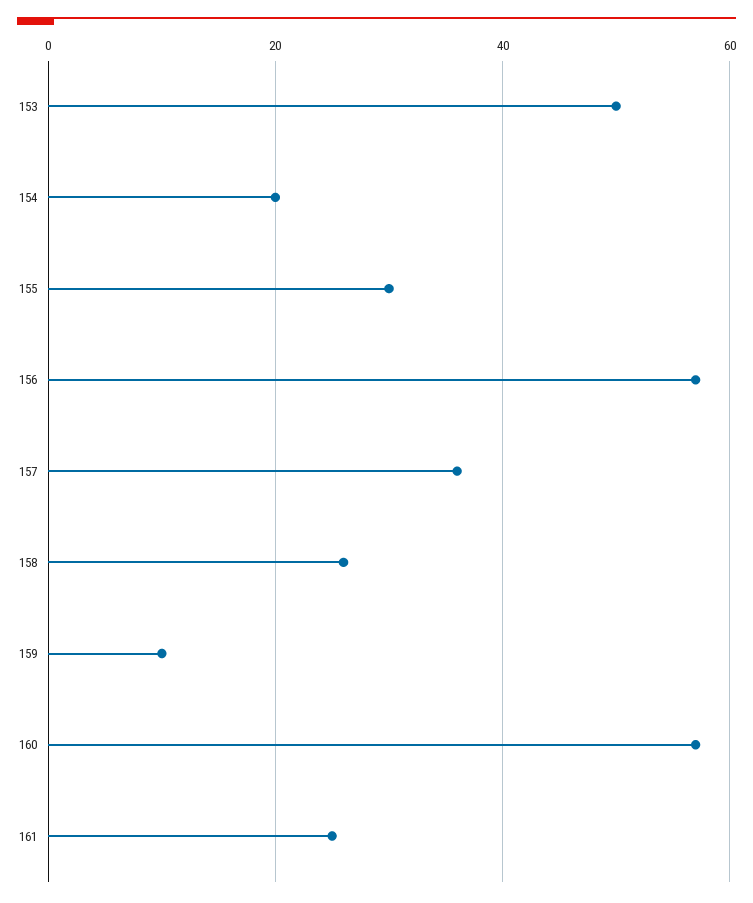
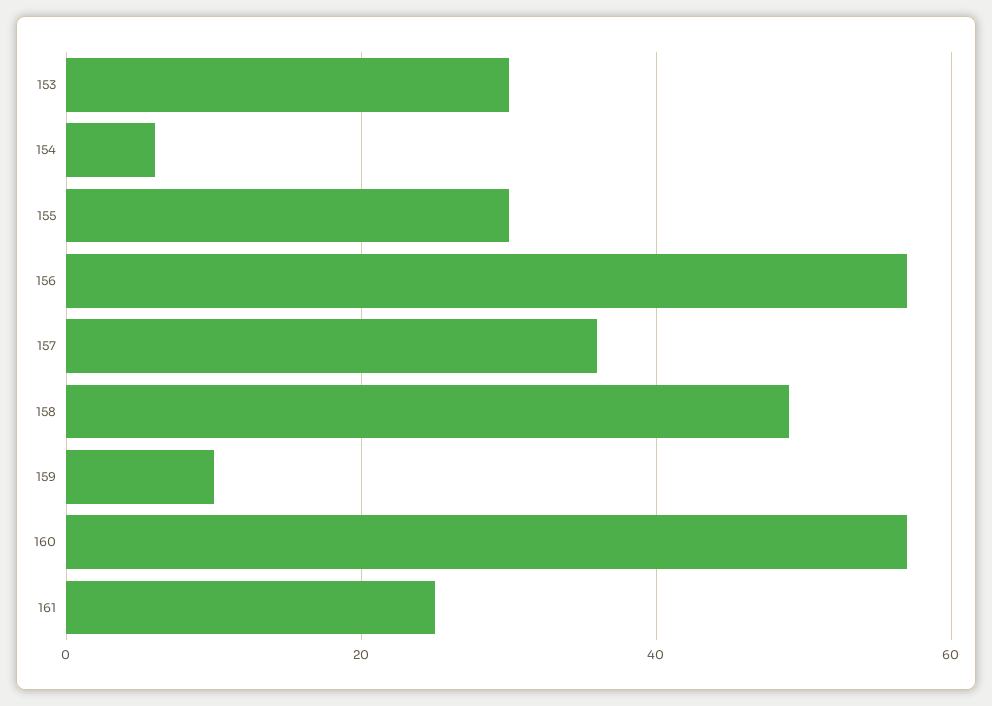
153: 50 -> 30
154: 20 -> 5
158: 25 -> 50

